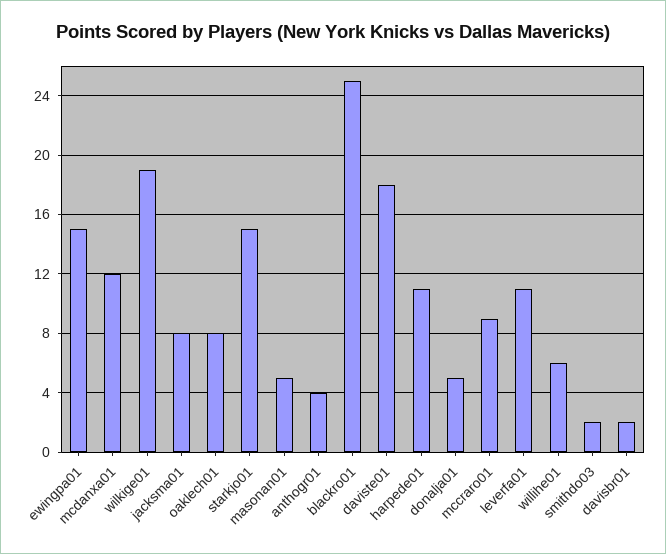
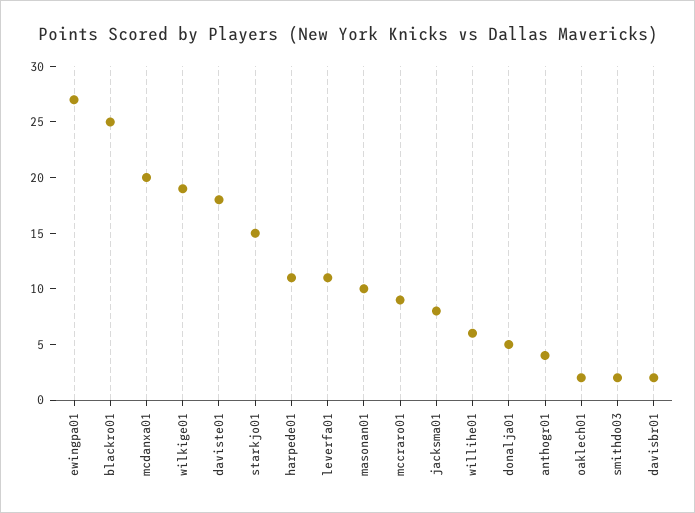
ewingpa01: 15 -> 27
mcdanxa01: 12 -> 20
oaklech01: 8 -> 2
masonan01: 5 -> 10

